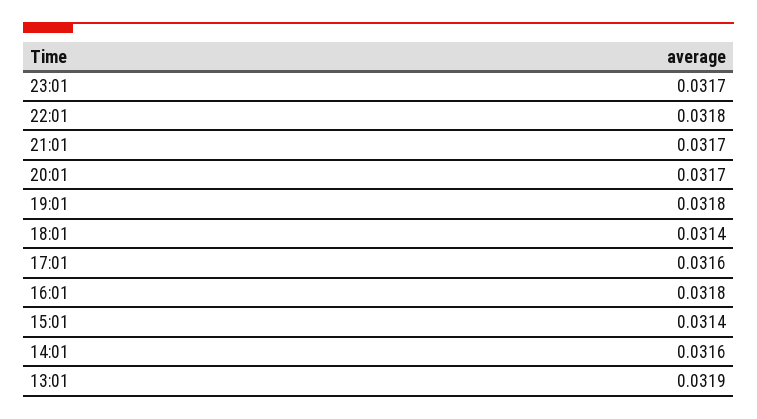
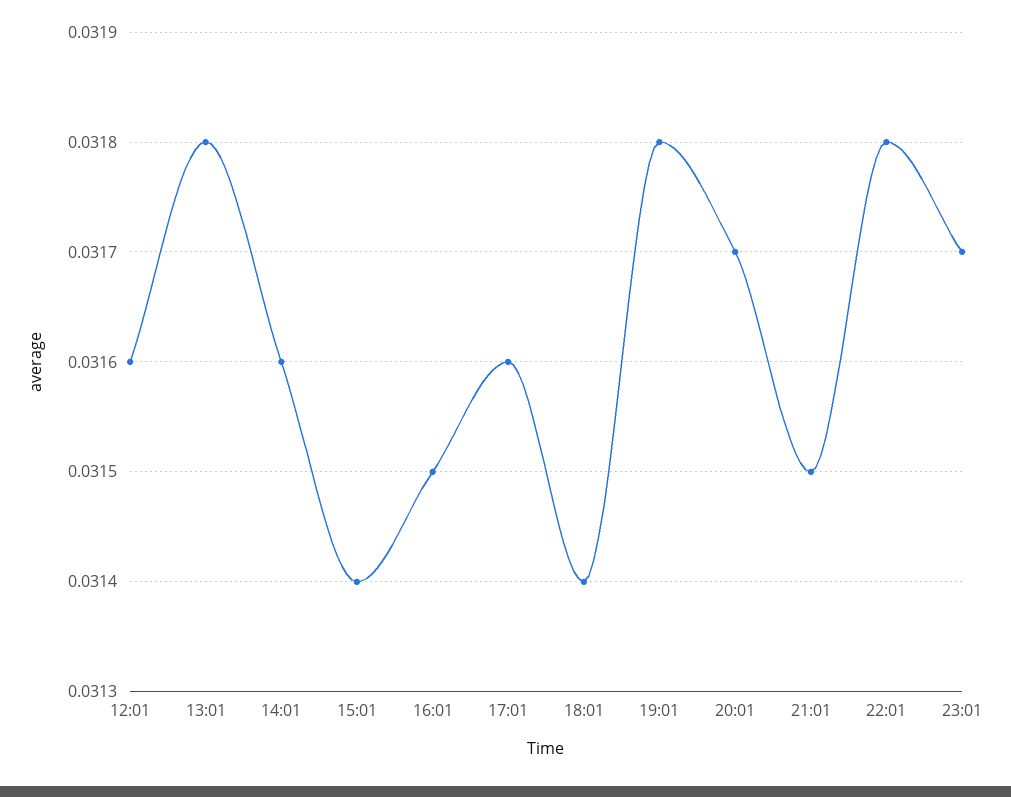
21:01: 0.0317 -> 0.0315
16:01: 0.0318 -> 0.0315
13:01: 0.0319 -> 0.0318
12:01: none -> 0.0316

